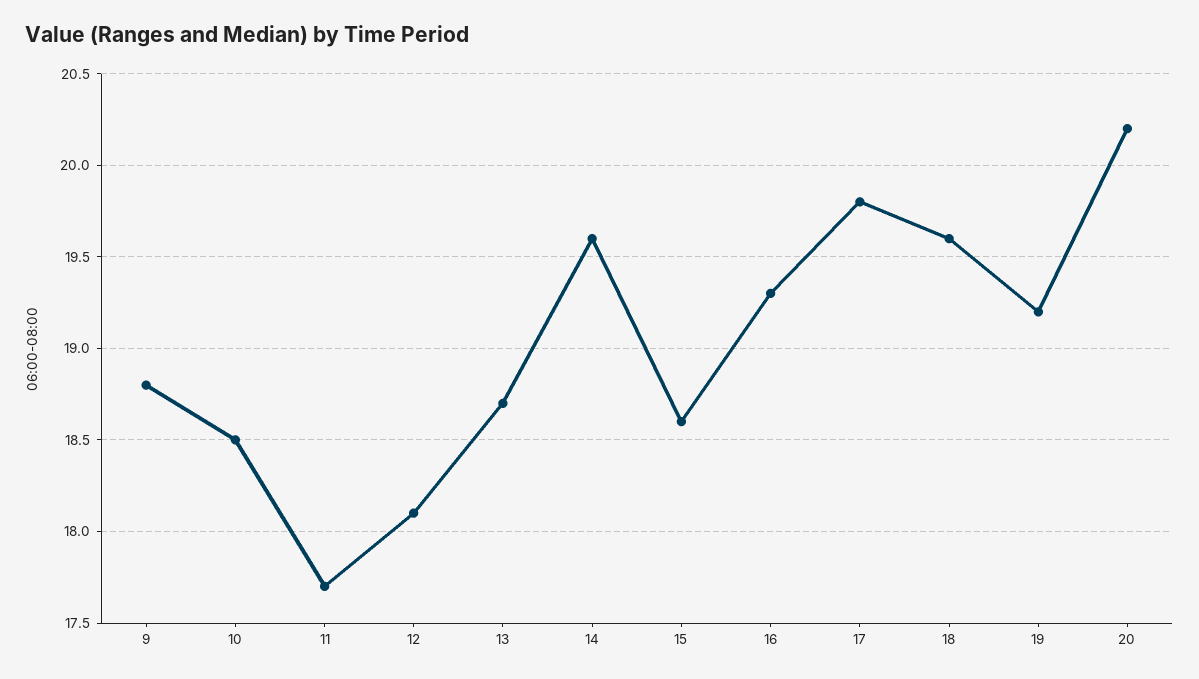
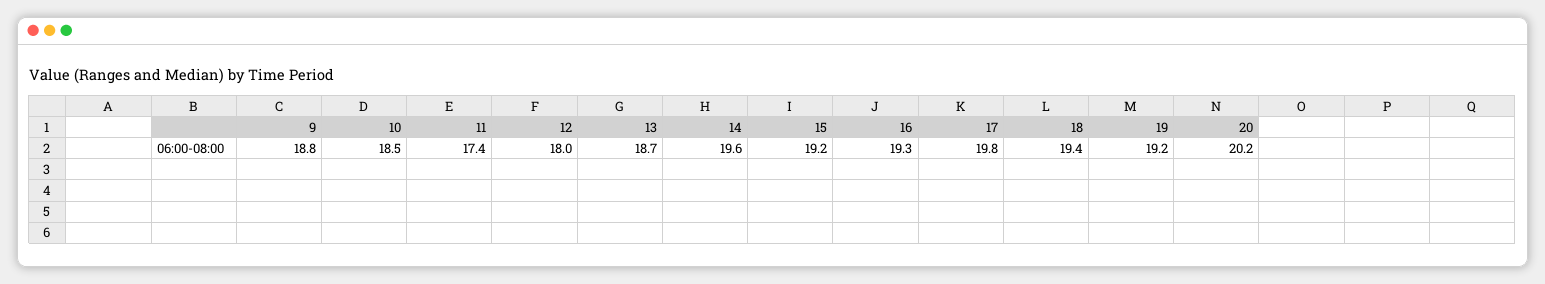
11: 17.7 -> 17.4
12: 18.1 -> 18
15: 18.6 -> 19.2
18: 19.6 -> 19.4

